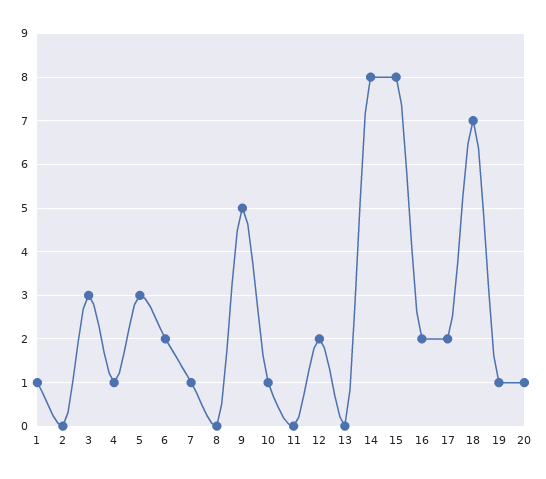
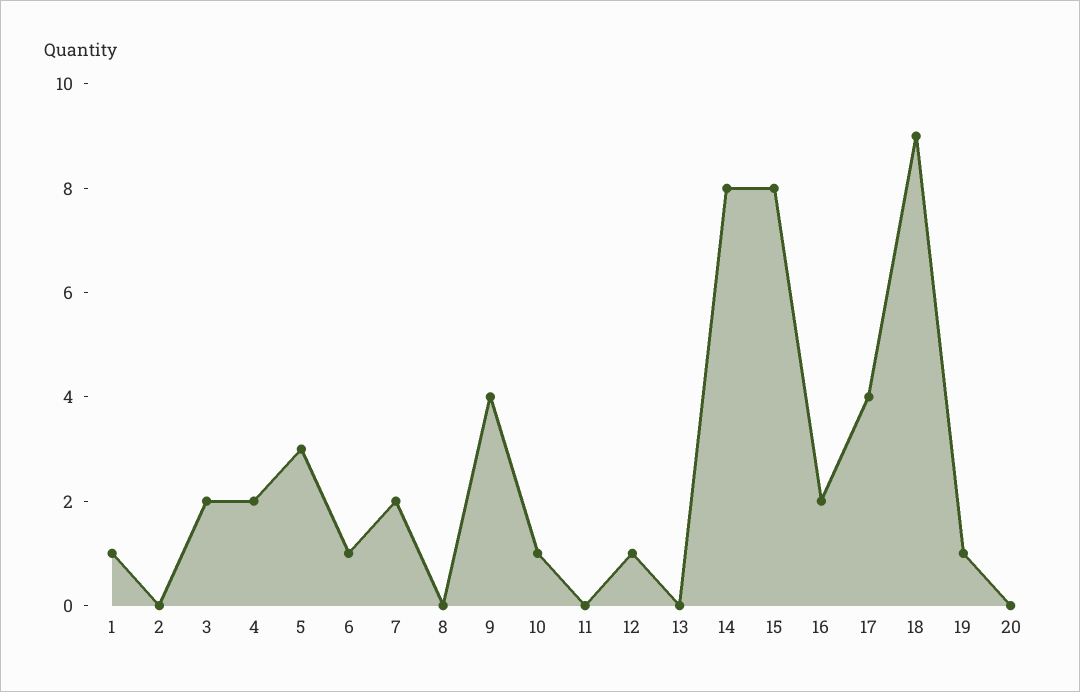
3: 3 -> 2
4: 1 -> 2
6: 2 -> 1
7: 1 -> 2
9: 5 -> 4
12: 2 -> 1
17: 2 -> 4
18: 7 -> 9
20: 1 -> 0

